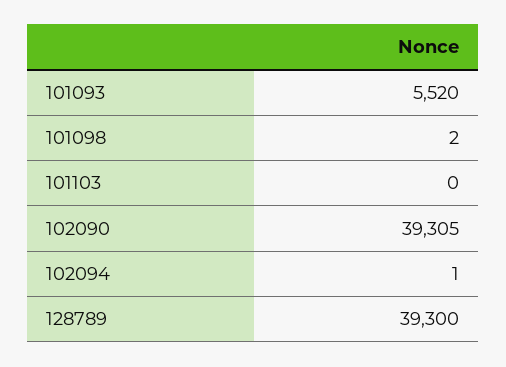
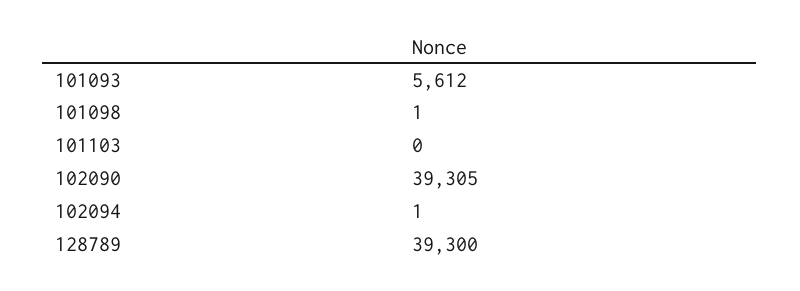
101093: 5520 -> 5612
101098: 2 -> 1

